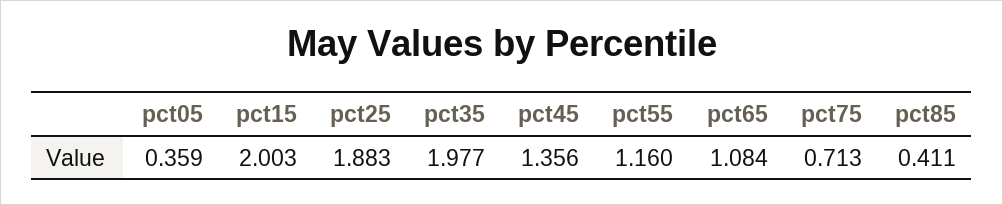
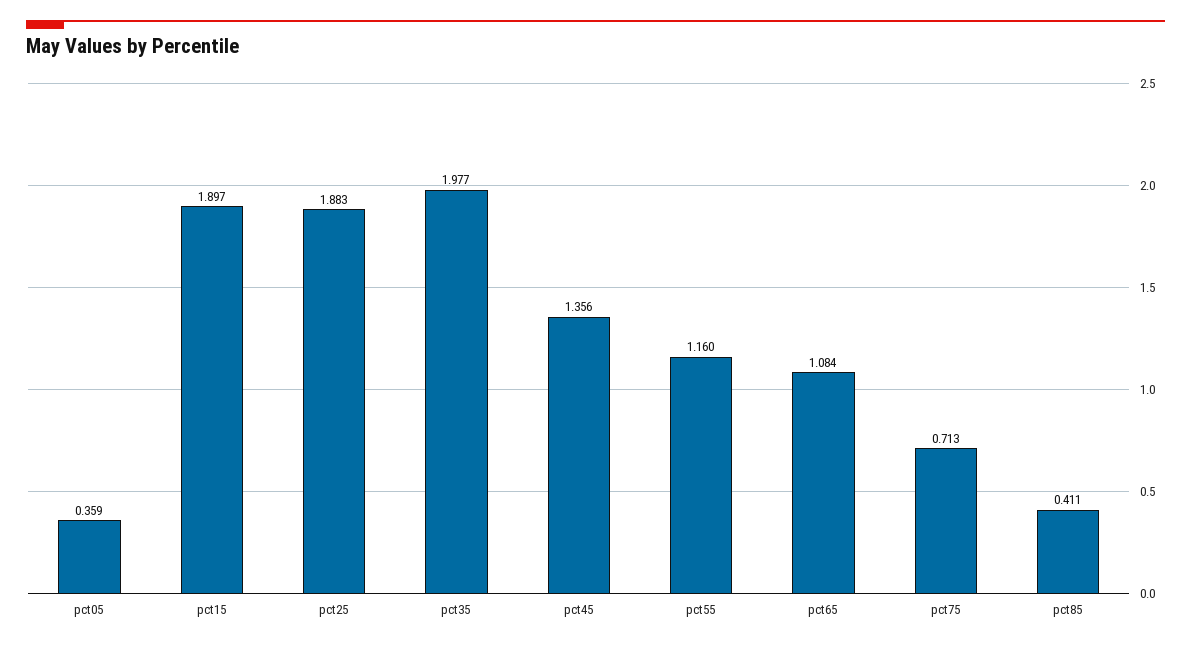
pct15: 2.003 -> 1.897

